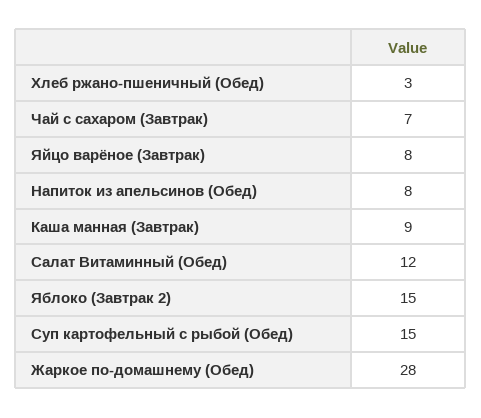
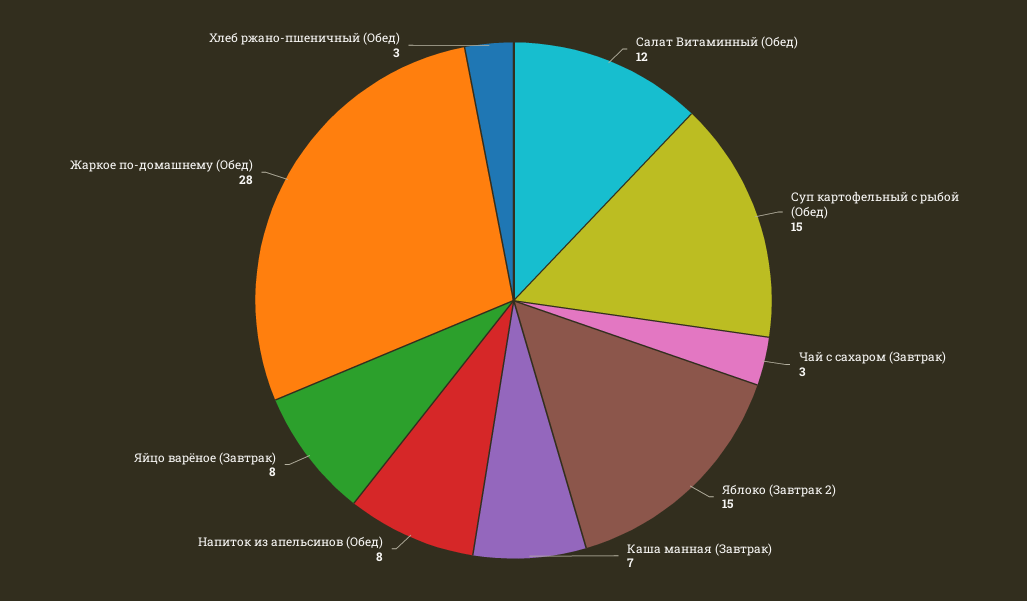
Чай с сахаром (Завтрак): 7 -> 3
Каша манная (Завтрак): 9 -> 7

